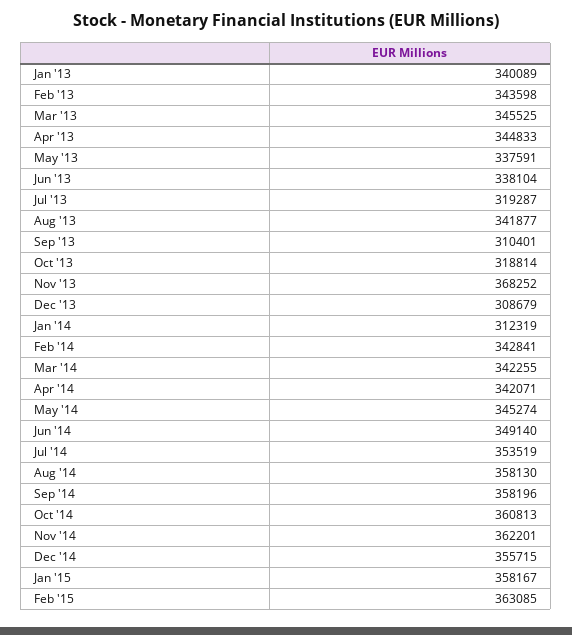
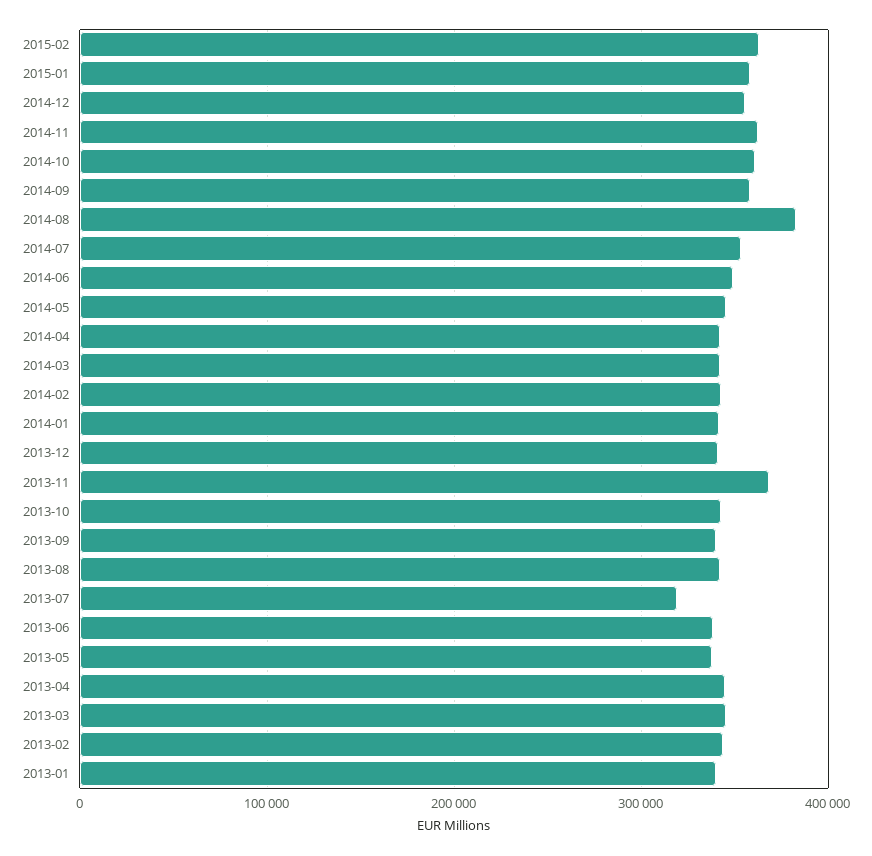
Sep '13: 310401 -> 340000
Oct '13: 318814 -> 340000
Dec '13: 308679 -> 340000
Jan '14: 312319 -> 340000
Aug '14: 358130 -> 380000

